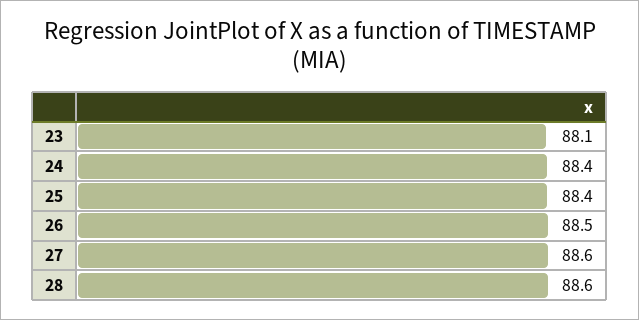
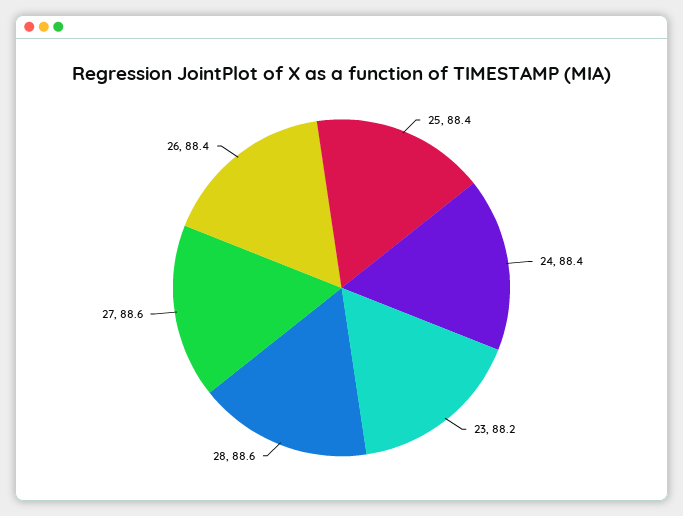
23: 88.1 -> 88.2
26: 88.5 -> 88.4

